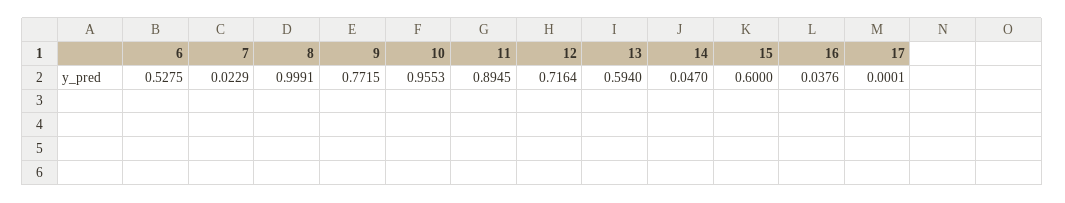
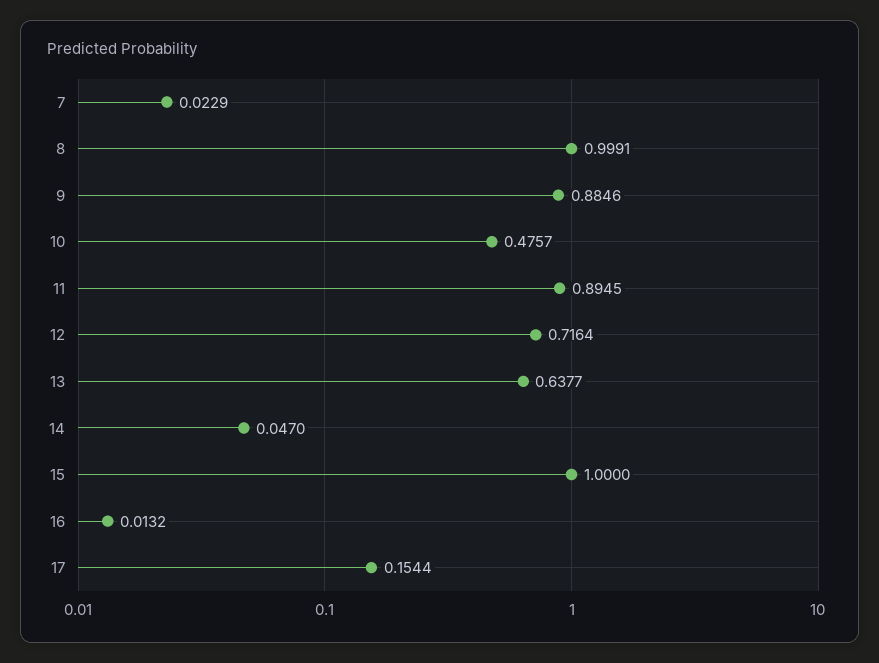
6: 0.5275 -> none
9: 0.7715 -> 0.8846
10: 0.9553 -> 0.4757
13: 0.594 -> 0.6377
15: 0.6 -> 1
16: 0.0376 -> 0.0132
17: 0.0001 -> 0.1544

